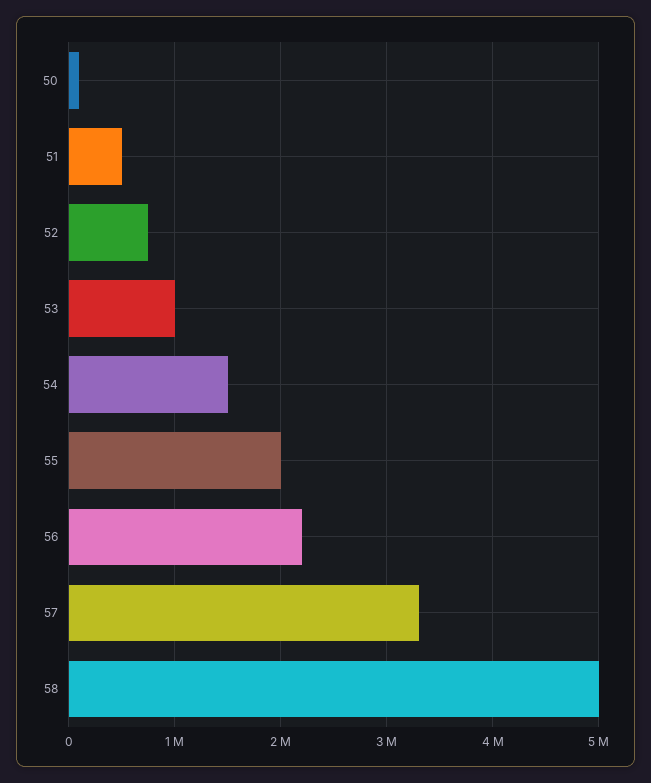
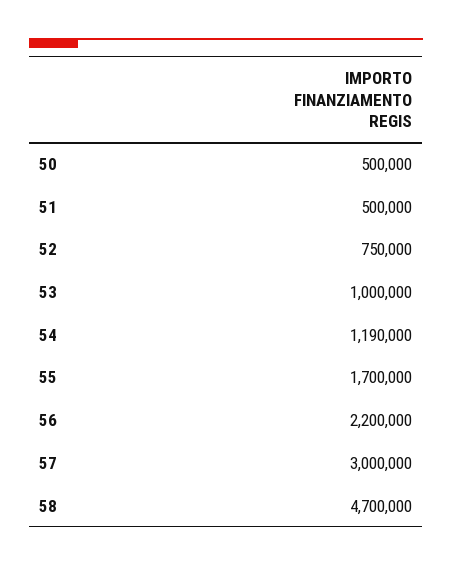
50: 100000 -> 500000
54: 1500000 -> 1190000
55: 2000000 -> 1700000
57: 3300000 -> 3000000
58: 5000000 -> 4700000

